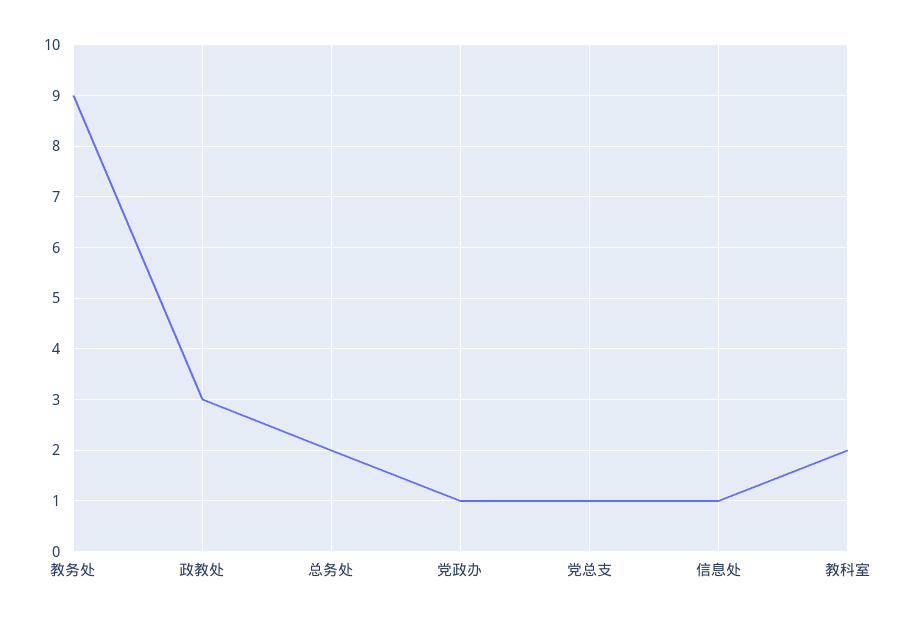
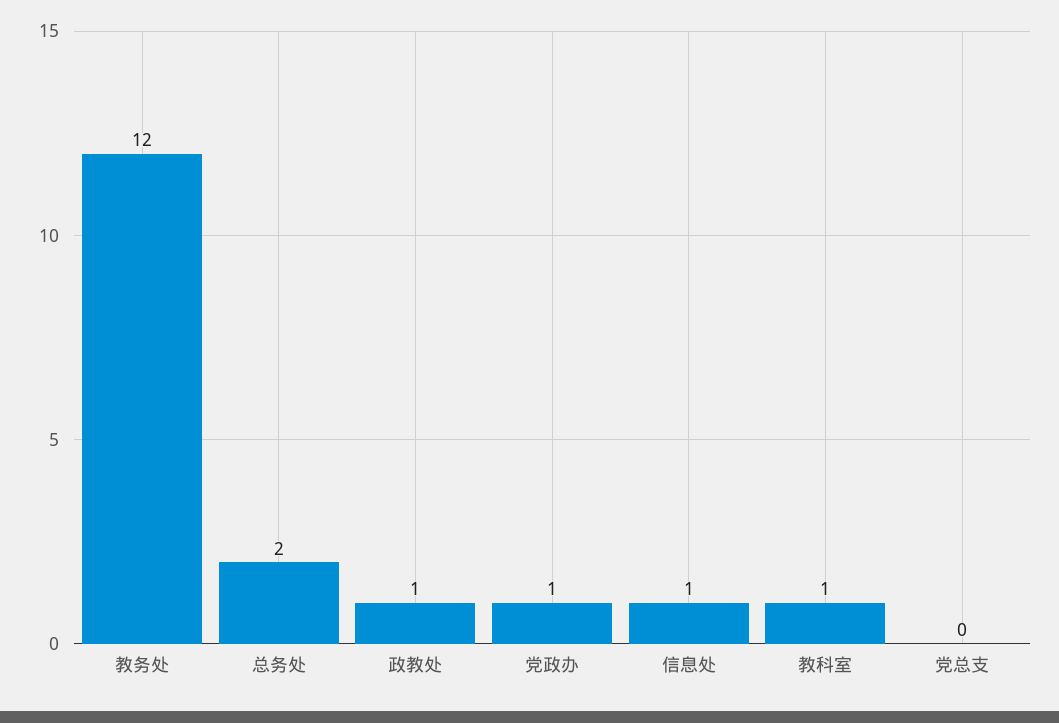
教务处: 9 -> 12
政教处: 3 -> 1
党总支: 1 -> 0
教科室: 2 -> 1

